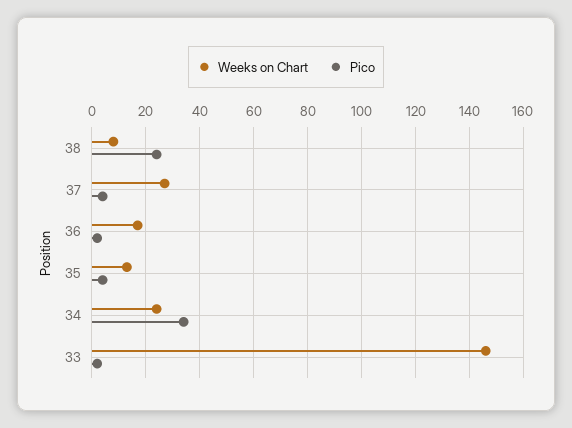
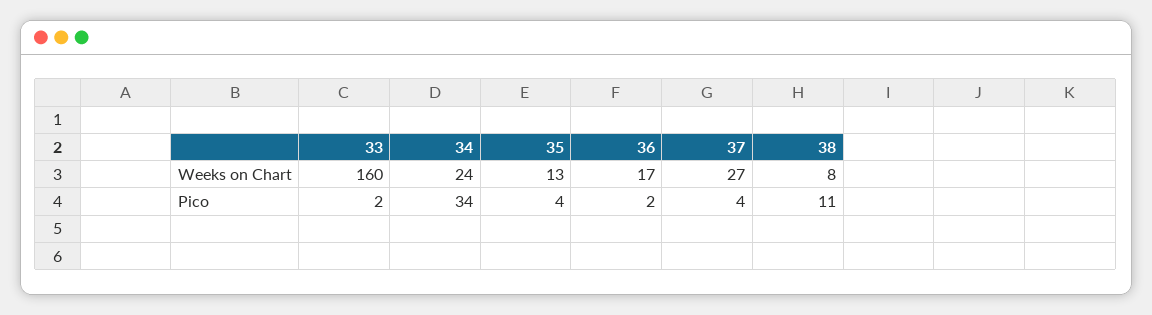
Pico, 38: 25 -> 11
Weeks on Chart, 33: 145 -> 160

